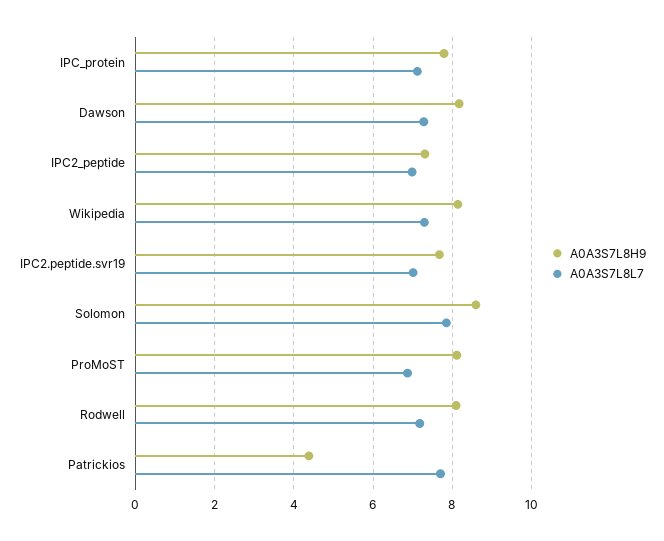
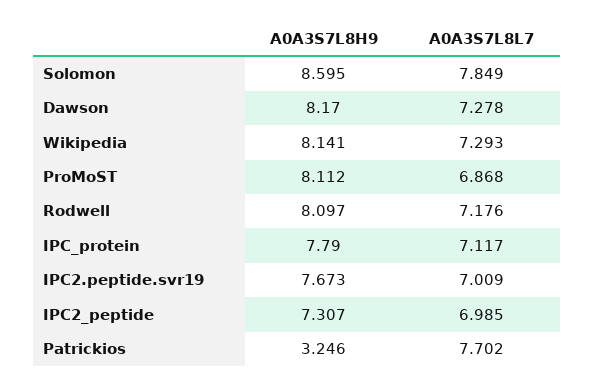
A0A3S7L8H9, Patrickios: 4.4 -> 3.246

